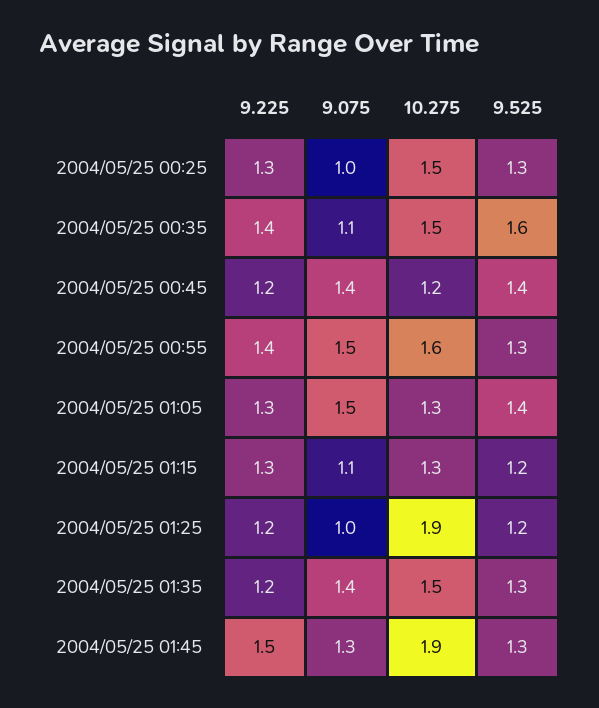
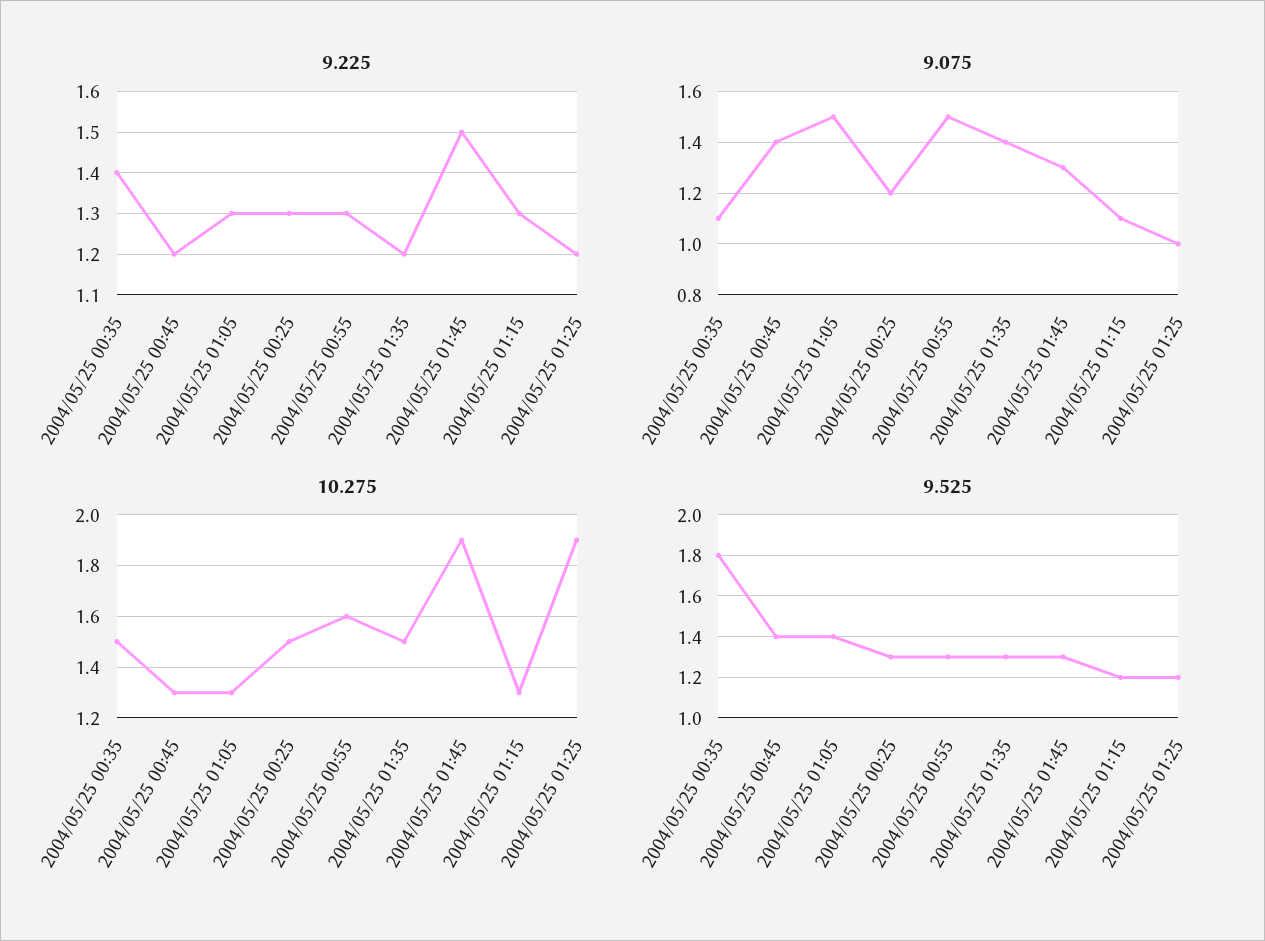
9.075, 2004/05/25 00:25: 1 -> 1.2
9.525, 2004/05/25 00:35: 1.6 -> 1.8
10.275, 2004/05/25 00:45: 1.2 -> 1.3
9.225, 2004/05/25 00:55: 1.4 -> 1.3

